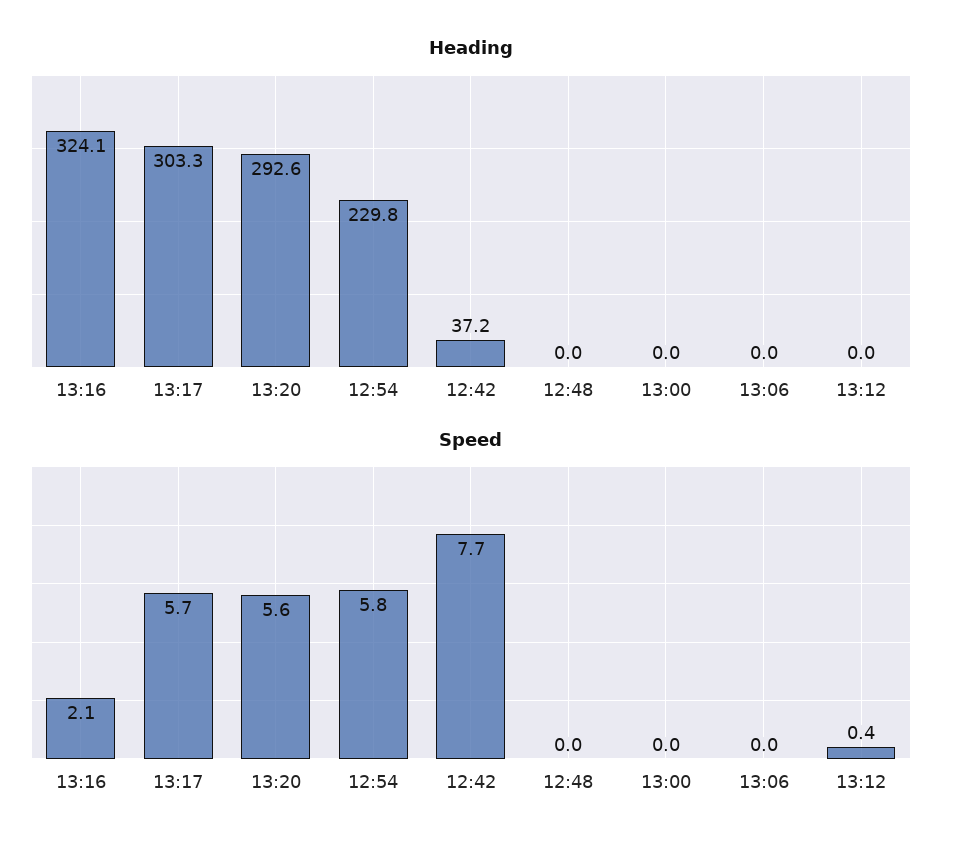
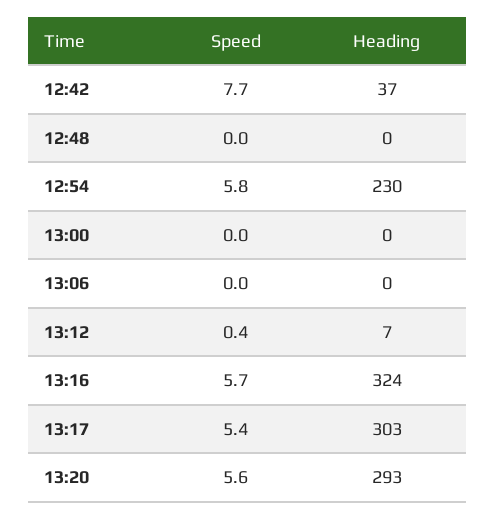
Heading, 13:12: 0 -> 7
Speed, 13:16: 2.1 -> 5.7
Speed, 13:17: 5.7 -> 5.4

